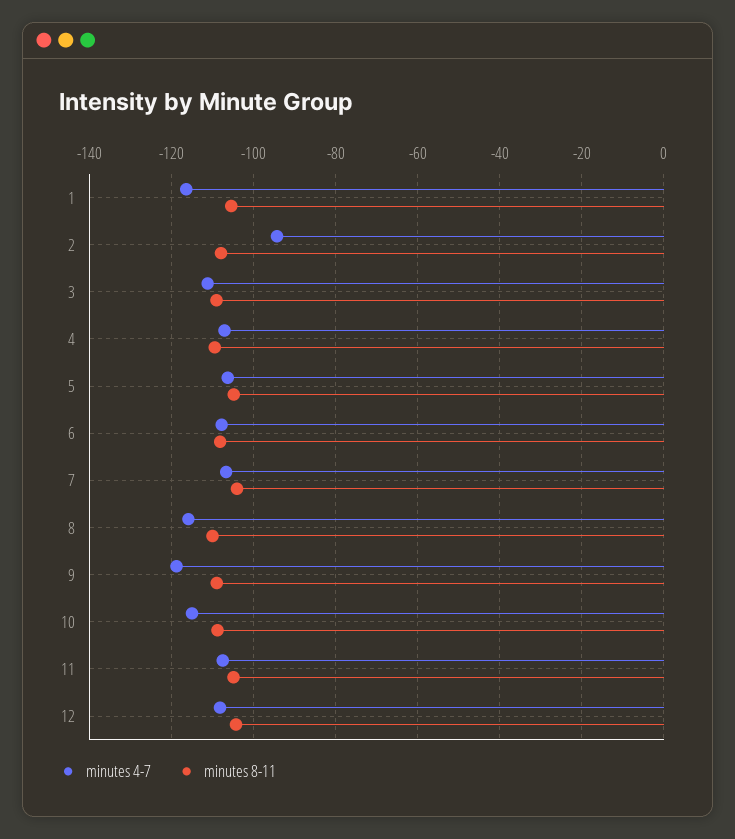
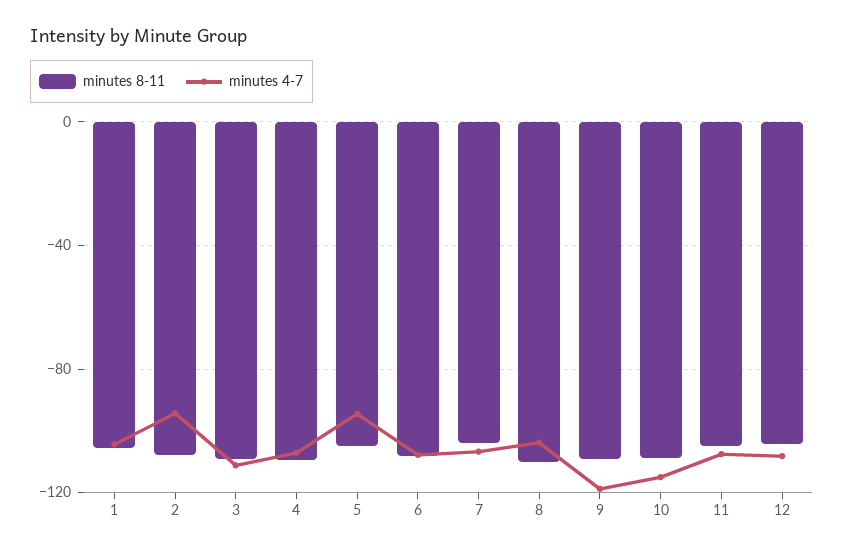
minutes 4-7, 1: -116 -> -105
minutes 4-7, 5: -106 -> -95
minutes 4-7, 8: -116 -> -105

